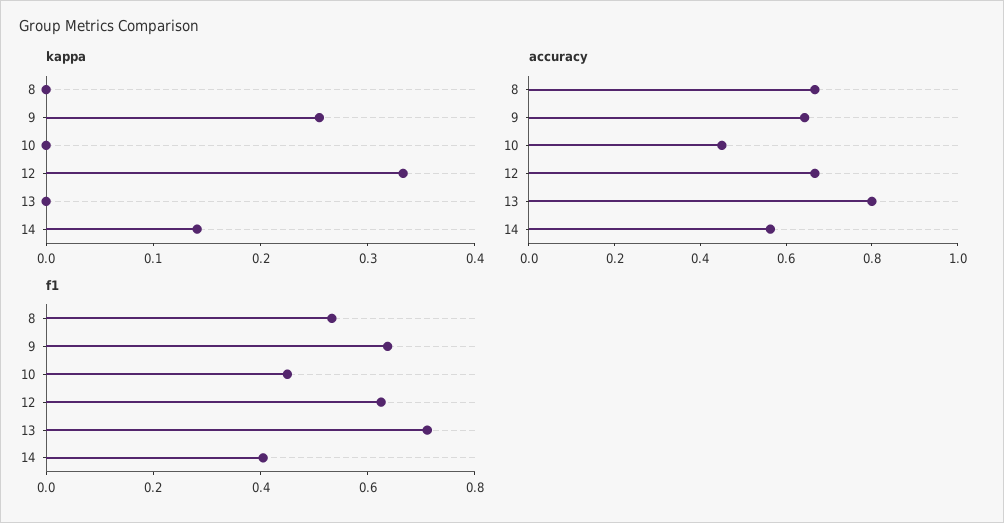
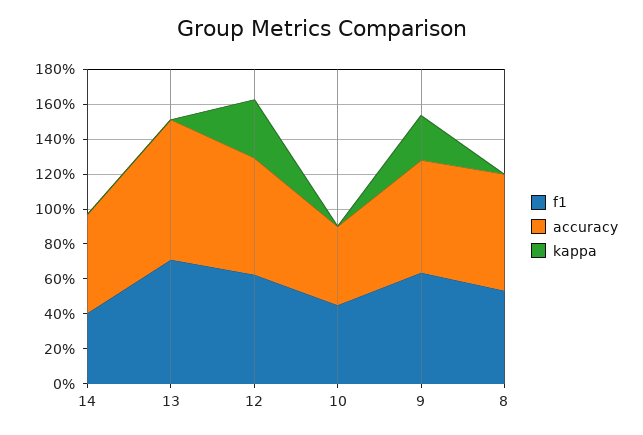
kappa, 14: 0.14 -> 0

